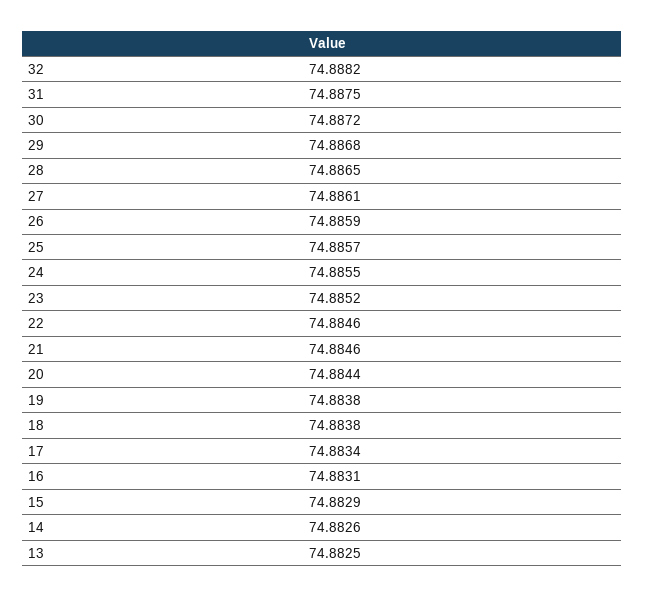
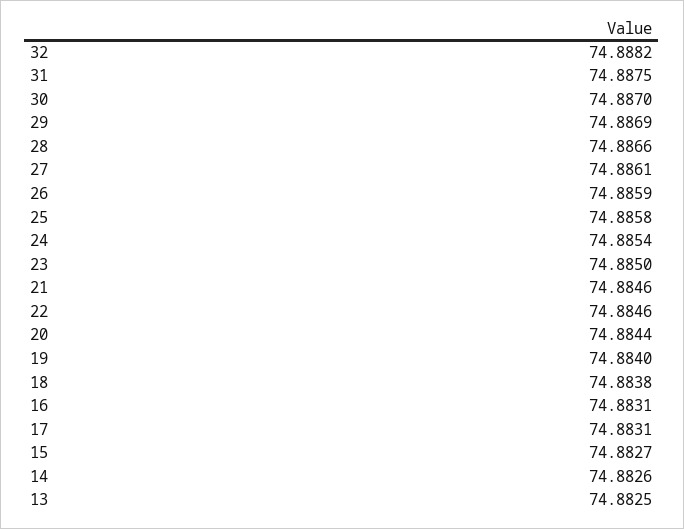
30: 74.8872 -> 74.887
29: 74.8868 -> 74.8869
28: 74.8865 -> 74.8866
25: 74.8857 -> 74.8858
24: 74.8855 -> 74.8854
23: 74.8852 -> 74.885
19: 74.8838 -> 74.884
17: 74.8834 -> 74.8831
15: 74.8829 -> 74.8827

